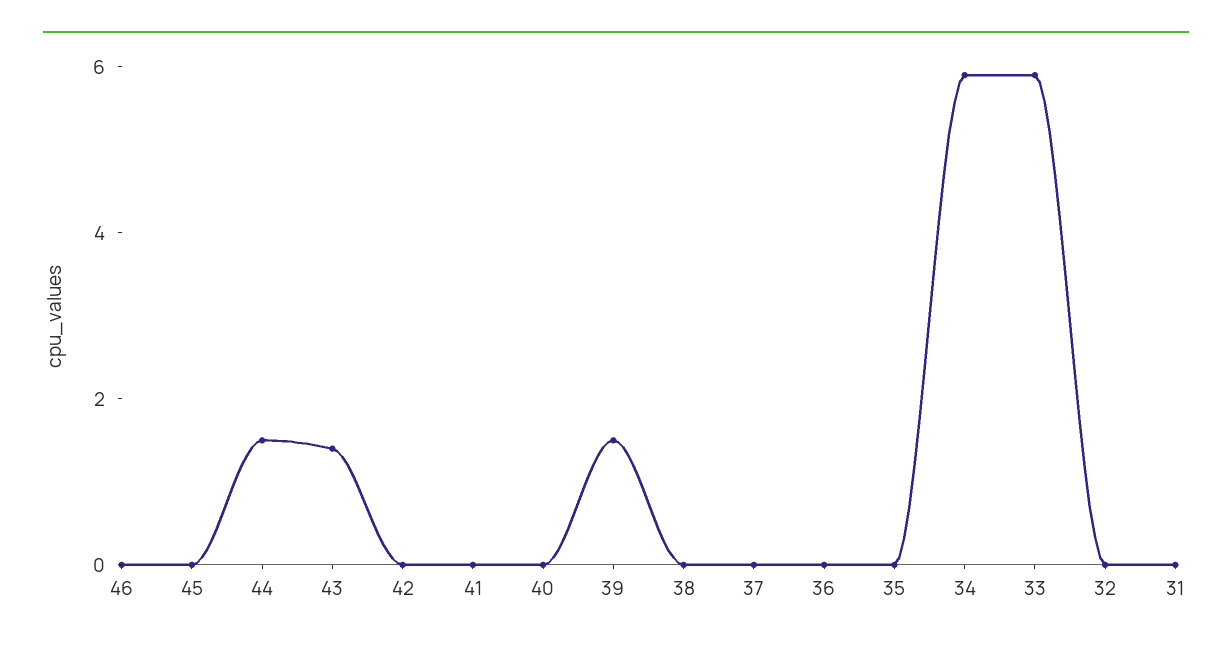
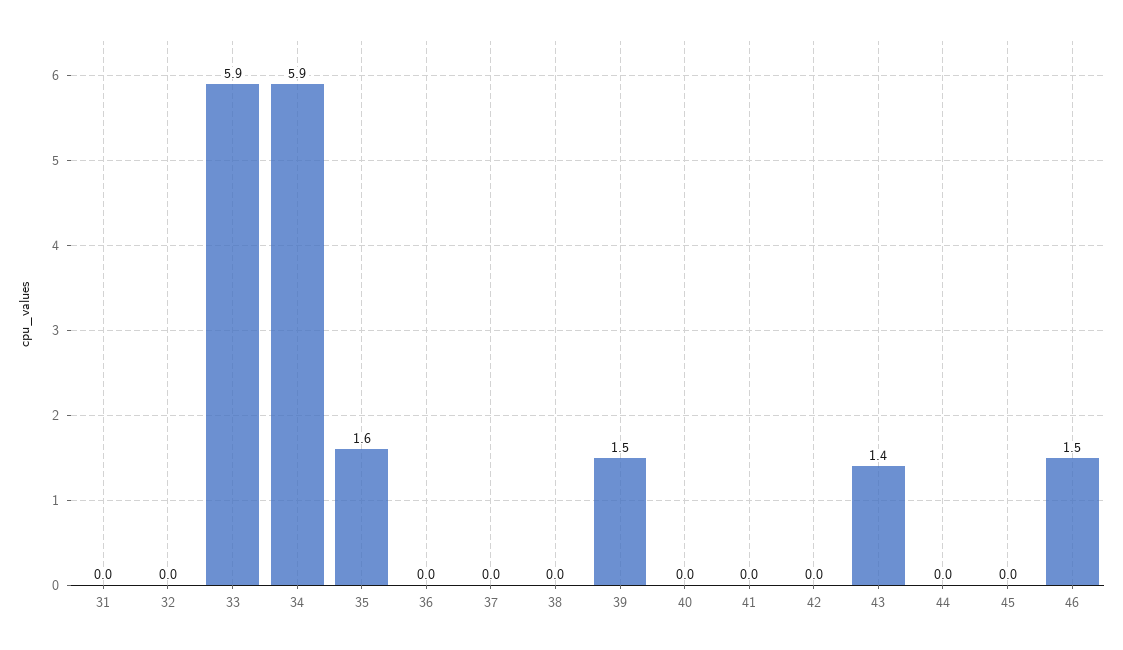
46: 0 -> 1.5
44: 1.5 -> 0
35: 0 -> 1.6

